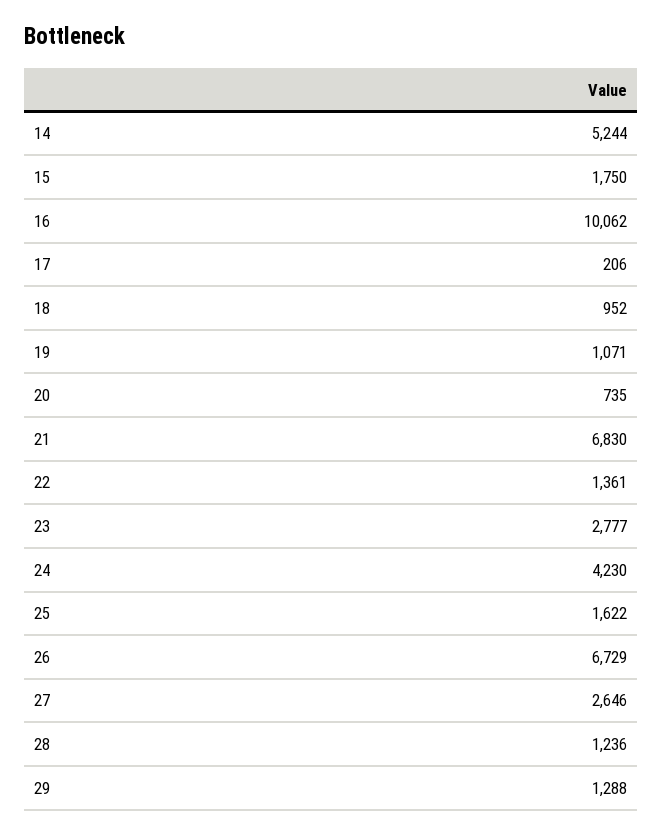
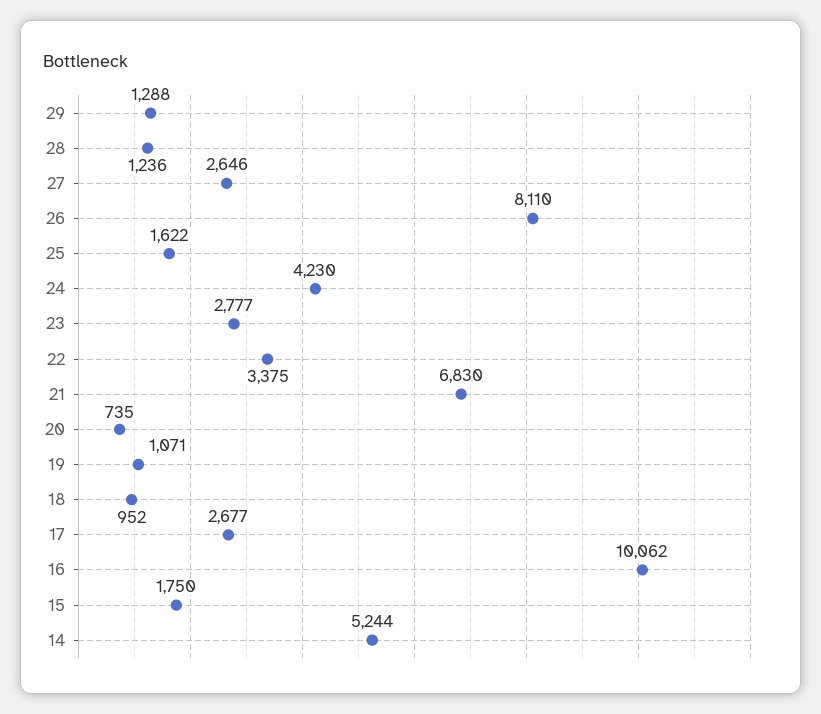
17: 206 -> 2677
22: 1361 -> 3375
26: 6729 -> 8110

